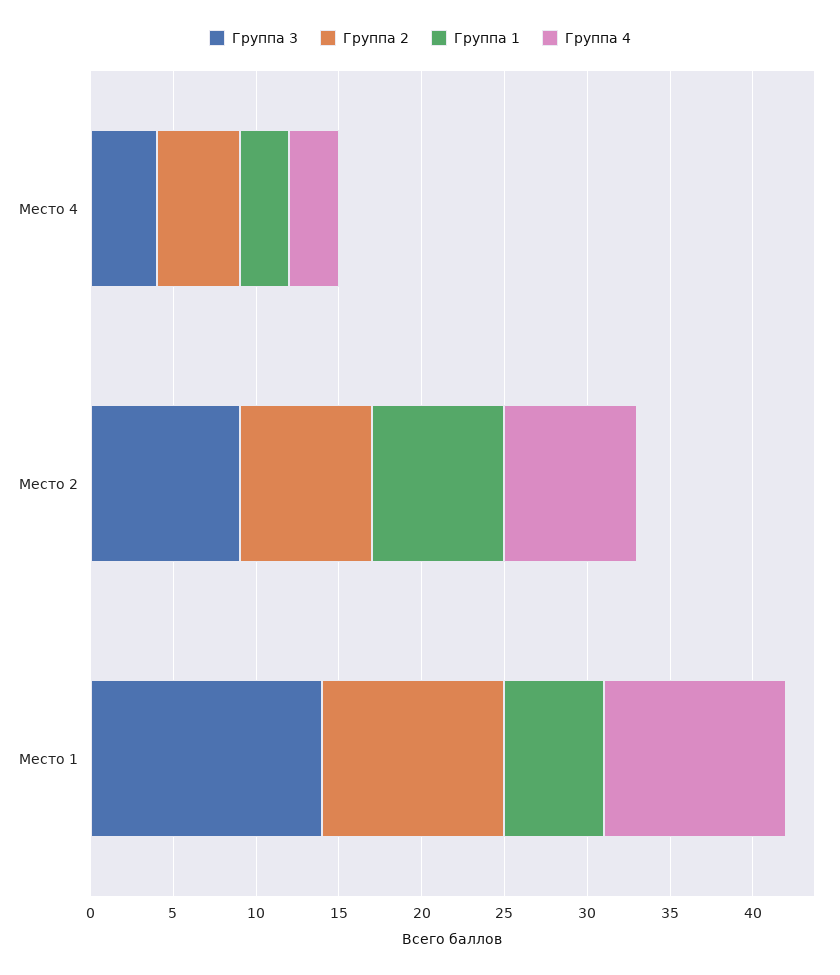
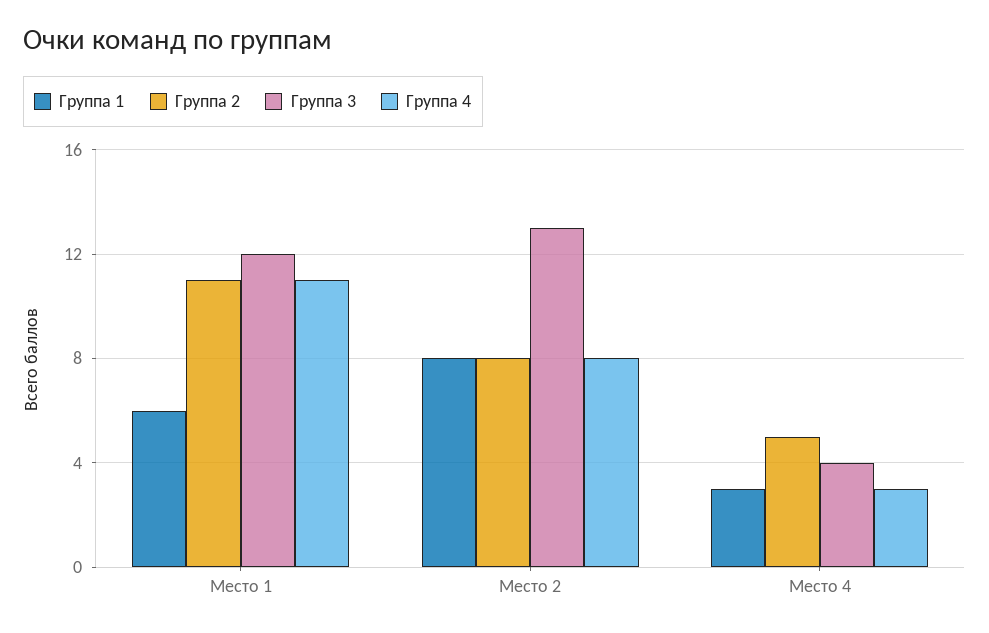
Группа 3, Место 2: 9 -> 13
Группа 3, Место 1: 14 -> 12

